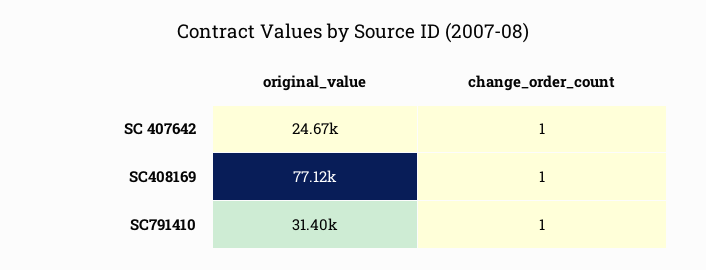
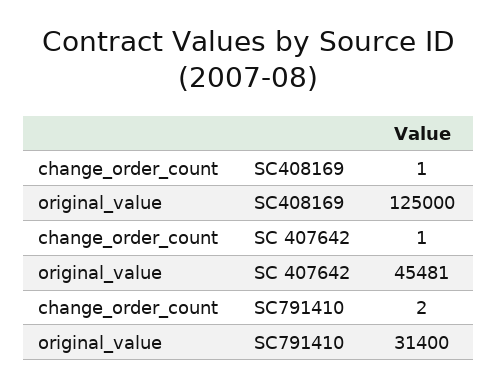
original_value, SC 407642: 24670 -> 45481
original_value, SC408169: 77120 -> 125000
change_order_count, SC791410: 1 -> 2

